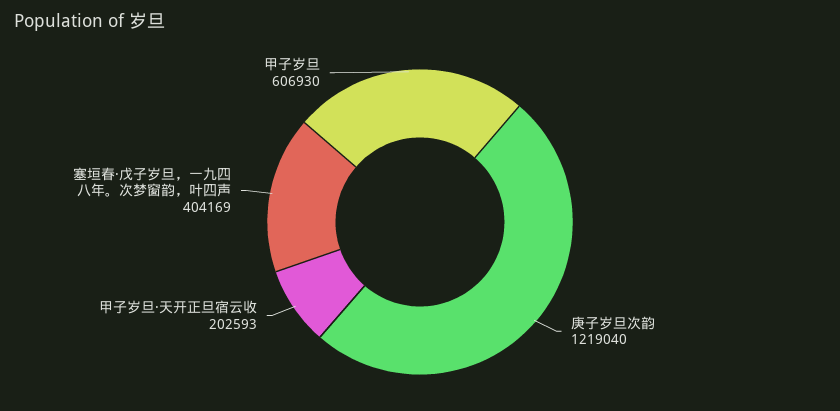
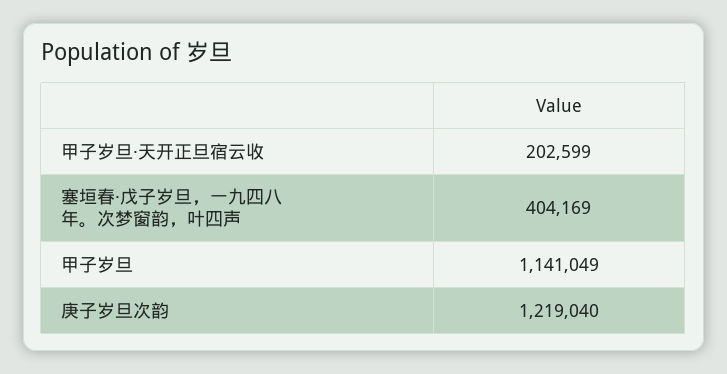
甲子岁旦·天开正旦宿云收: 202593 -> 202599
甲子岁旦: 606930 -> 1141049

